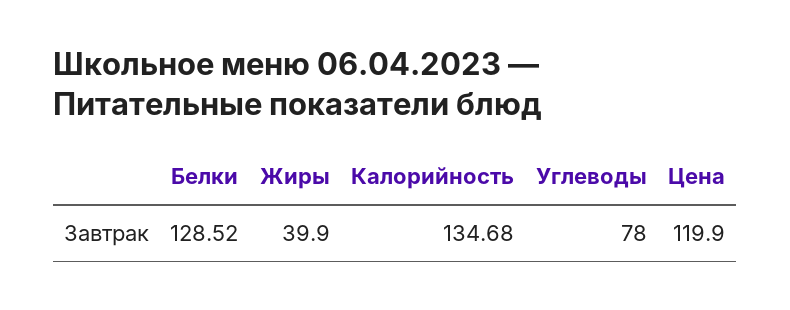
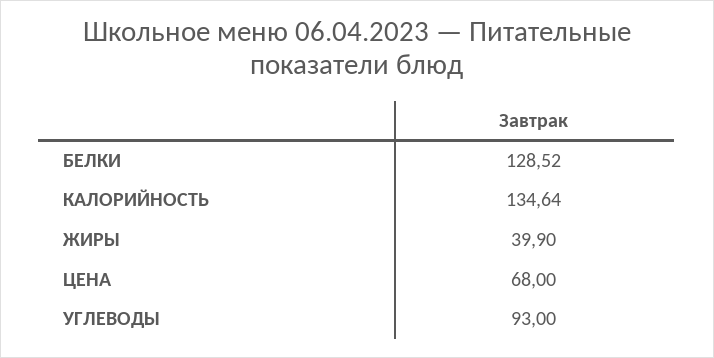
Калорийность: 134.68 -> 134.64
Углеводы: 78 -> 93
Цена: 119.9 -> 68

